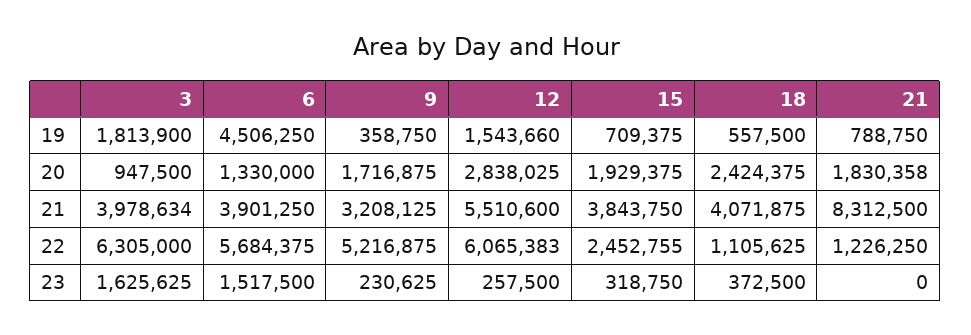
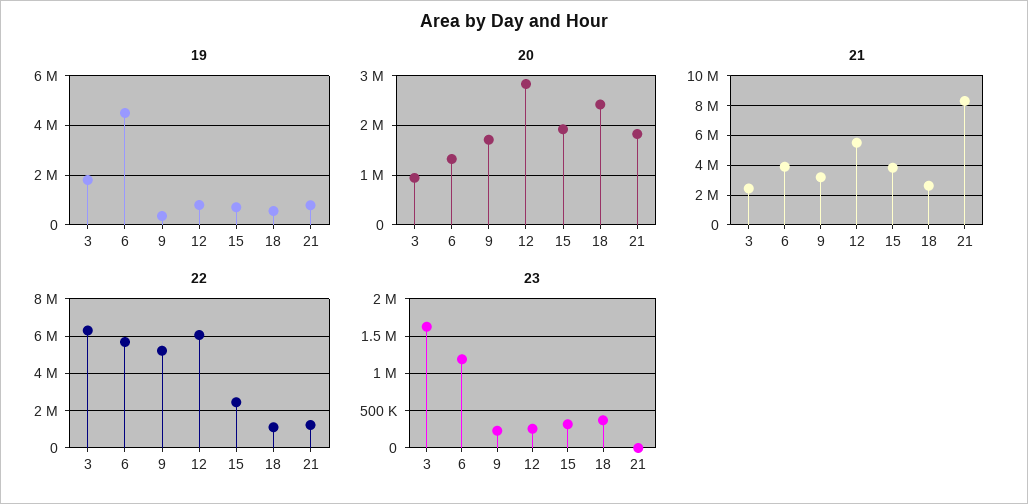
19, 12: 1543660 -> 750000
21, 3: 3978634 -> 2500000
21, 18: 4071875 -> 2500000
23, 6: 1517500 -> 1200000

